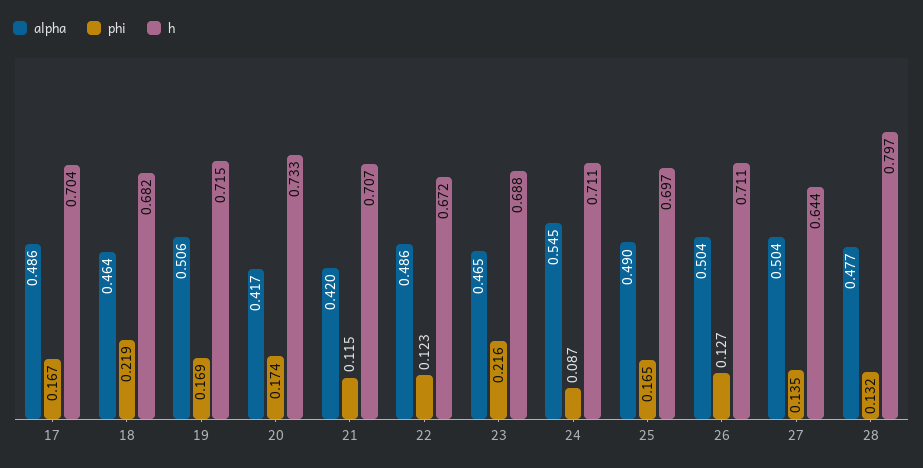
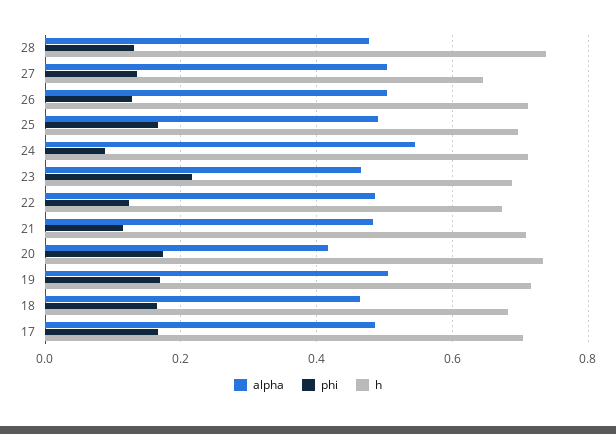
phi, 18: 0.219 -> 0.16
alpha, 21: 0.42 -> 0.48
h, 28: 0.797 -> 0.74

